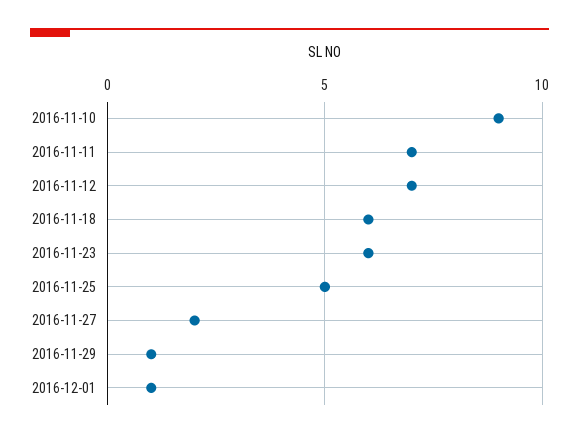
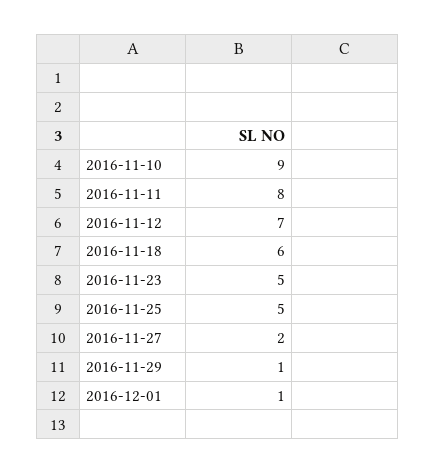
2016-11-11: 7 -> 8
2016-11-23: 6 -> 5

